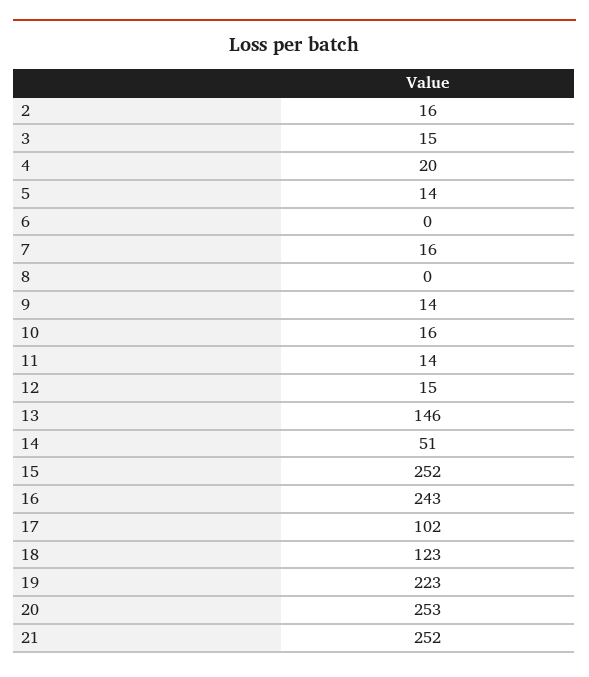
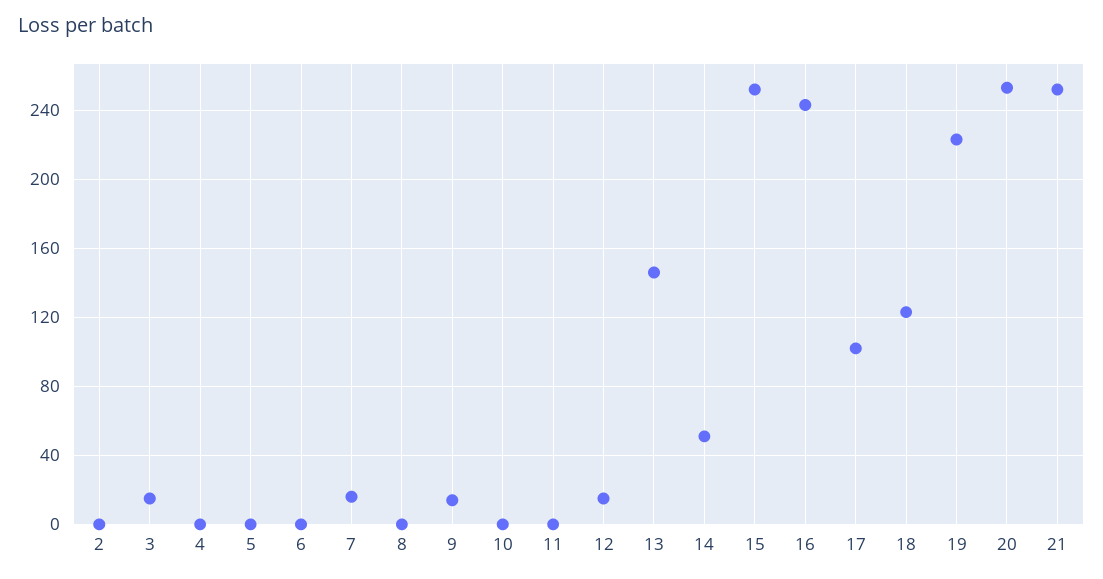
2: 16 -> 0
4: 20 -> 0
5: 14 -> 0
10: 16 -> 0
11: 14 -> 0

